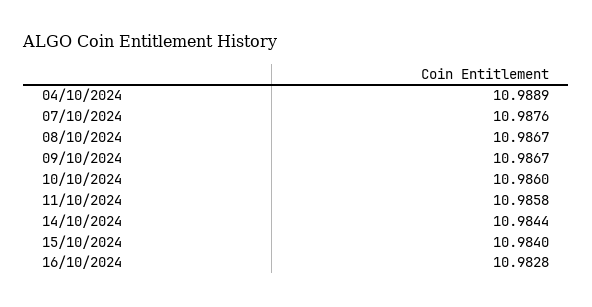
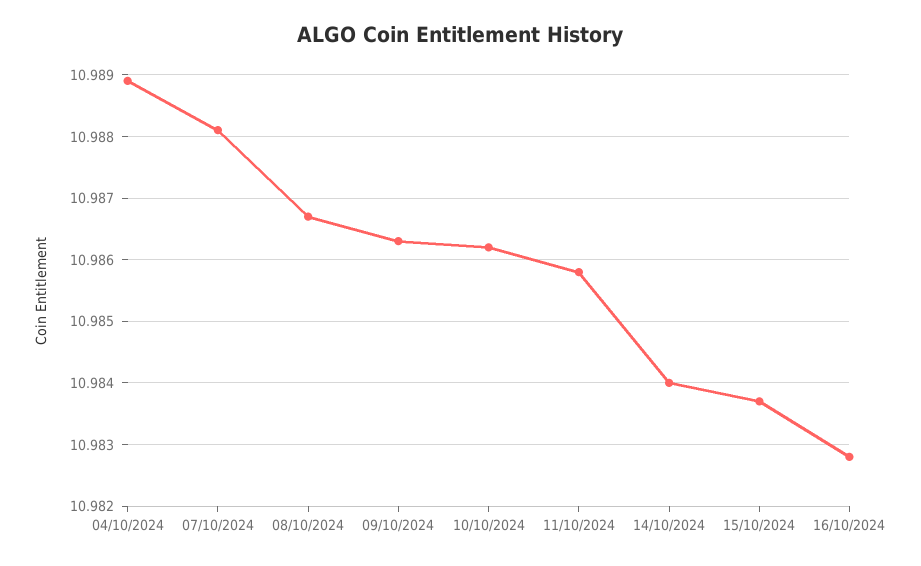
07/10/2024: 10.9876 -> 10.9881
09/10/2024: 10.9867 -> 10.9863
10/10/2024: 10.986 -> 10.9862
14/10/2024: 10.9844 -> 10.984
15/10/2024: 10.984 -> 10.9837

